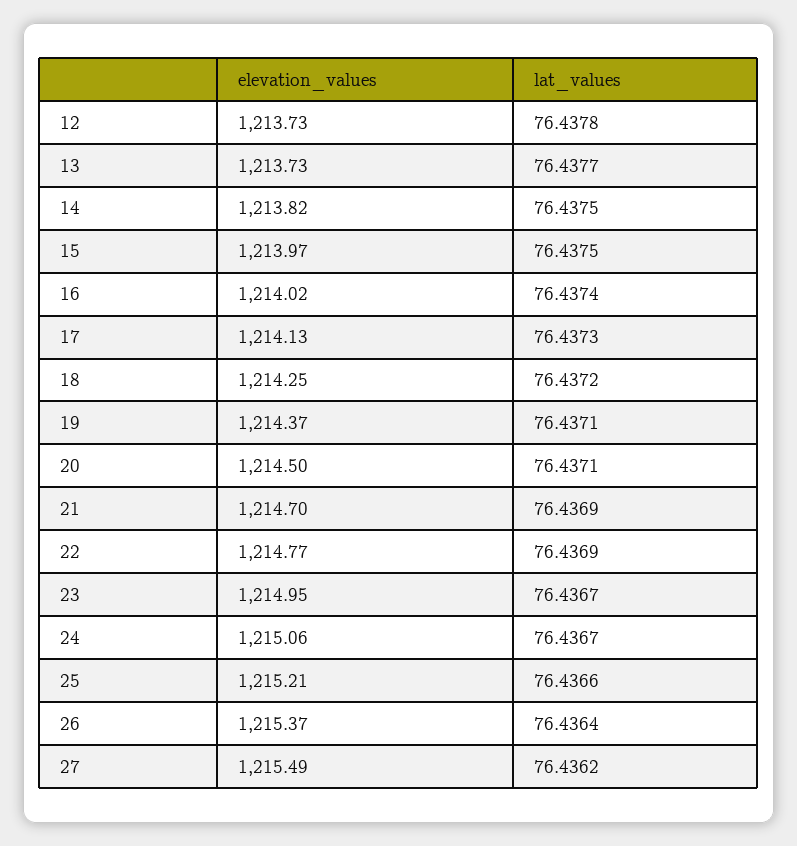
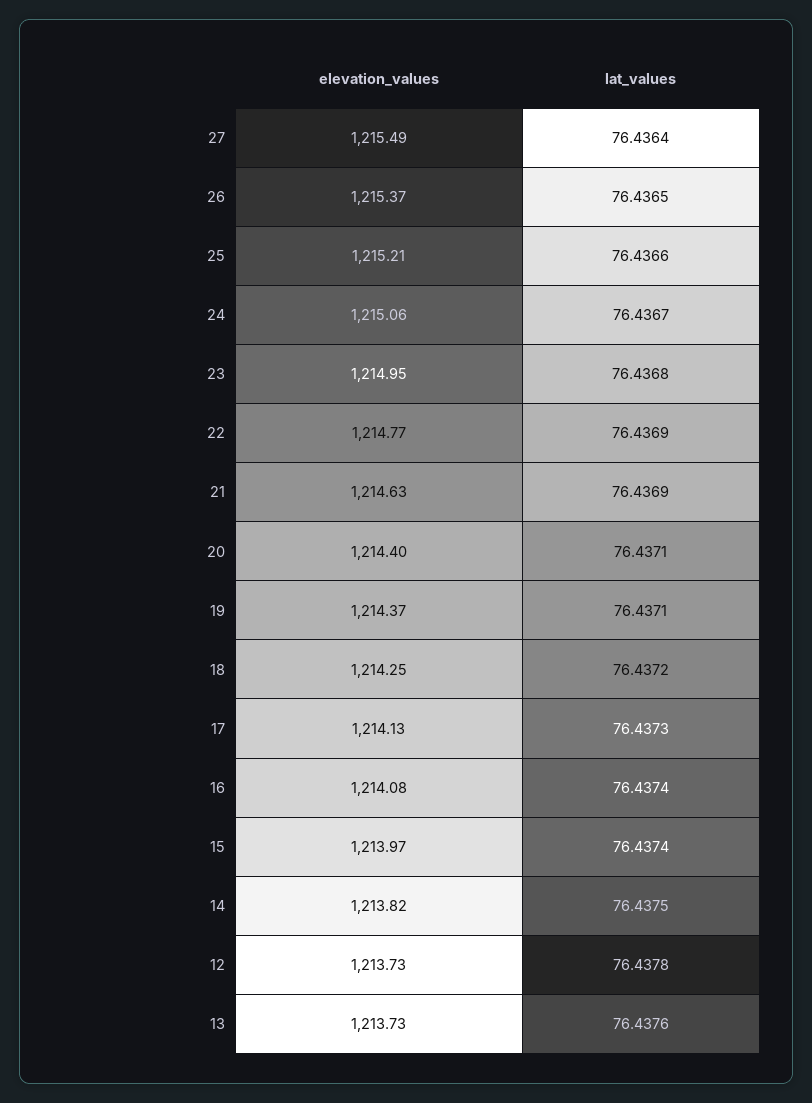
lat_values, 13: 76.4377 -> 76.4376
lat_values, 15: 76.4375 -> 76.4374
elevation_values, 16: 1214.02 -> 1214.08
elevation_values, 20: 1214.5 -> 1214.4
elevation_values, 21: 1214.7 -> 1214.63
lat_values, 23: 76.4367 -> 76.4368
lat_values, 26: 76.4364 -> 76.4365
lat_values, 27: 76.4362 -> 76.4364

